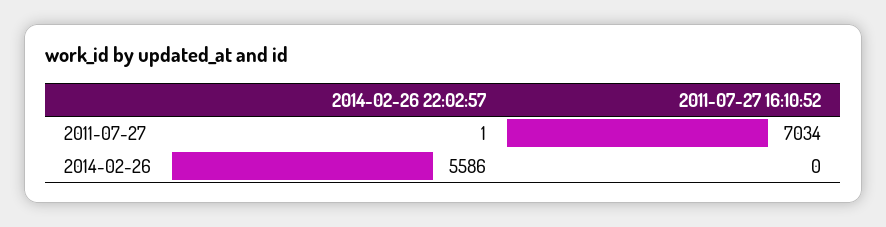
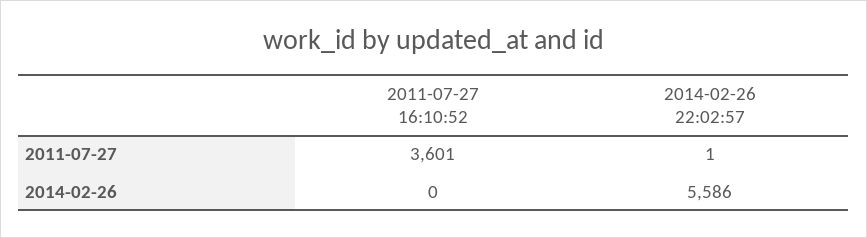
2011-07-27 16:10:52, 2011-07-27: 7034 -> 3601

